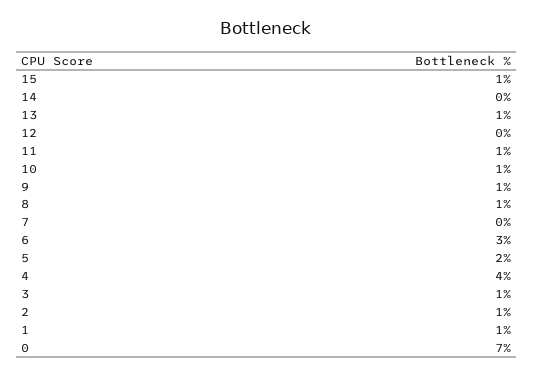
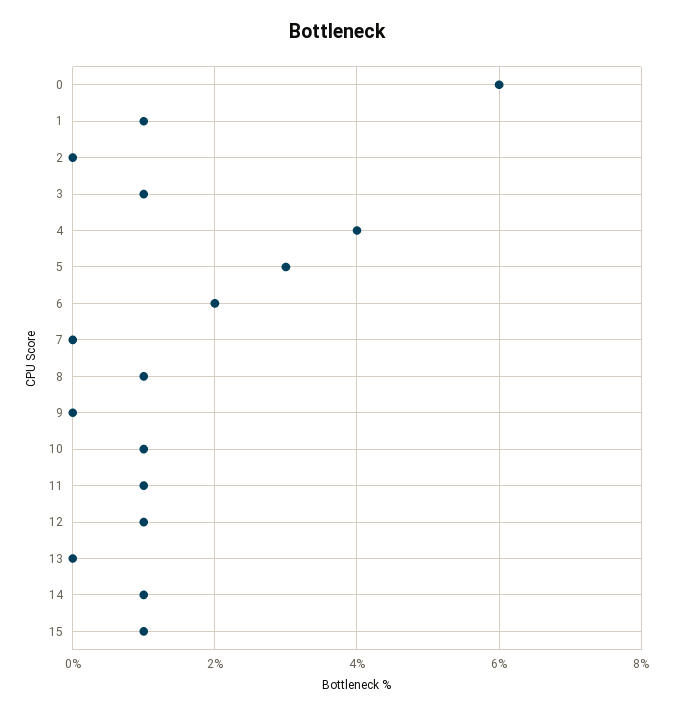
14: 0 -> 1
13: 1 -> 0
12: 0 -> 1
9: 1 -> 0
6: 3 -> 2
5: 2 -> 3
2: 1 -> 0
0: 7 -> 6

